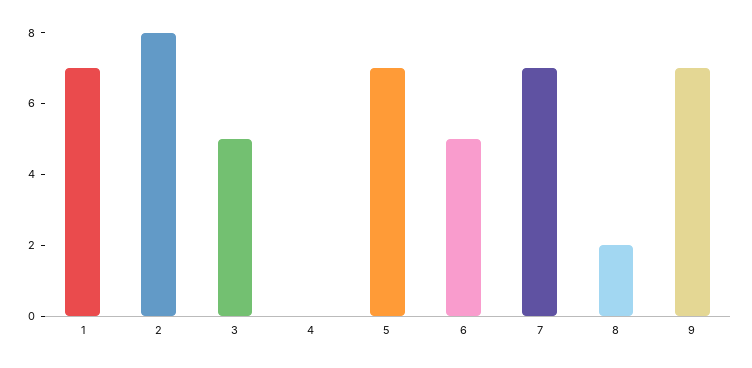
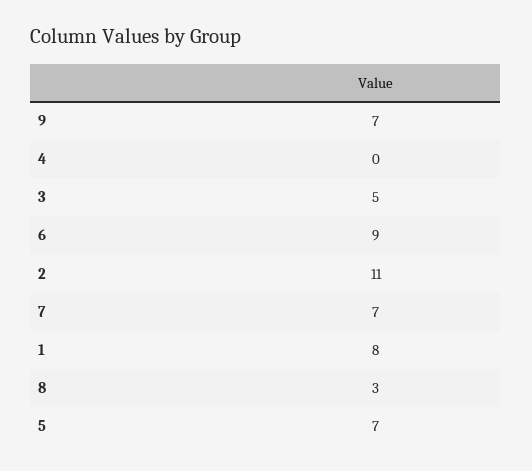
1: 7 -> 8
2: 8 -> 11
6: 5 -> 9
8: 2 -> 3

